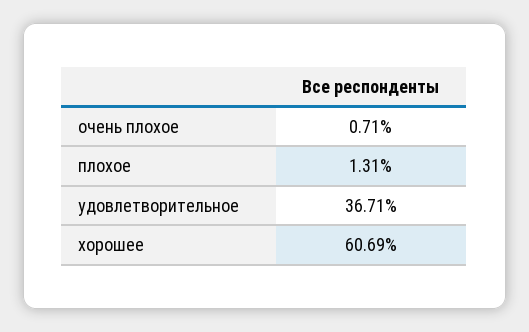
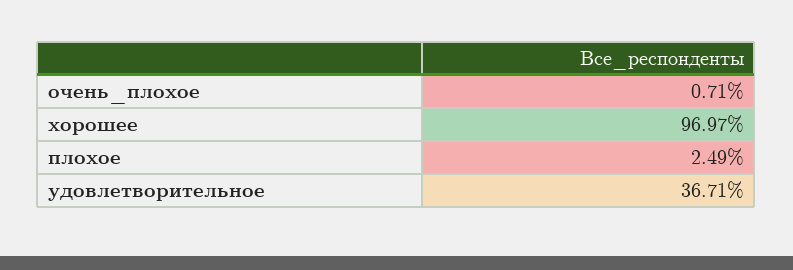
плохое: 1.31 -> 2.49
хорошее: 60.69 -> 96.97

